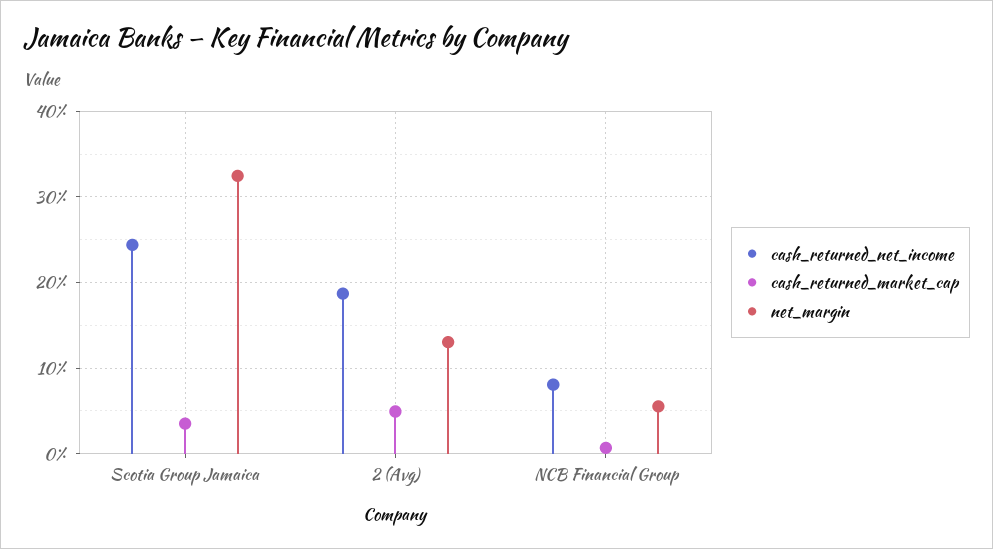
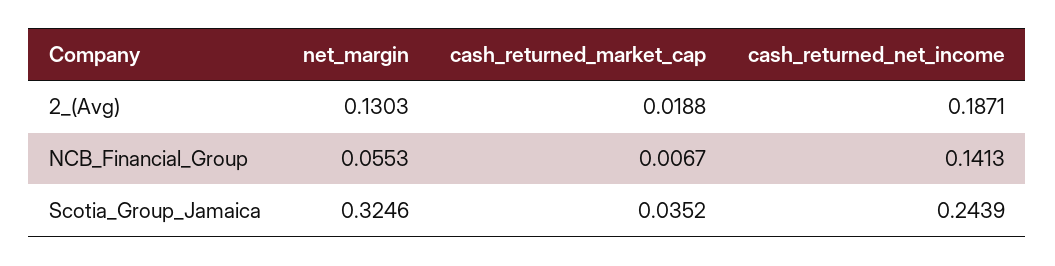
cash_returned_market_cap, 2 (Avg): 0.05 -> 0.0188
cash_returned_net_income, NCB Financial Group: 0.08 -> 0.1413

